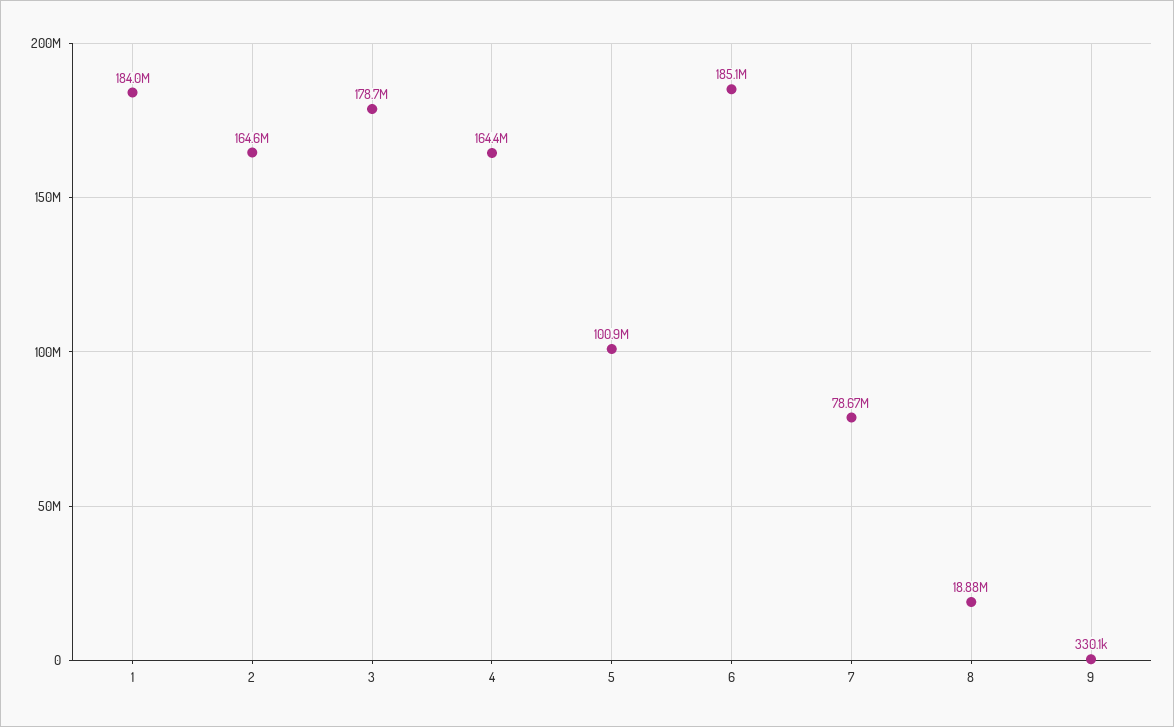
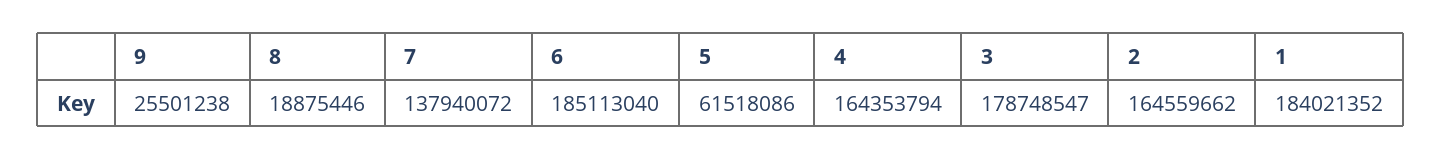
5: 100900000 -> 61518086
7: 78670000 -> 137940072
9: 330100 -> 25501238

